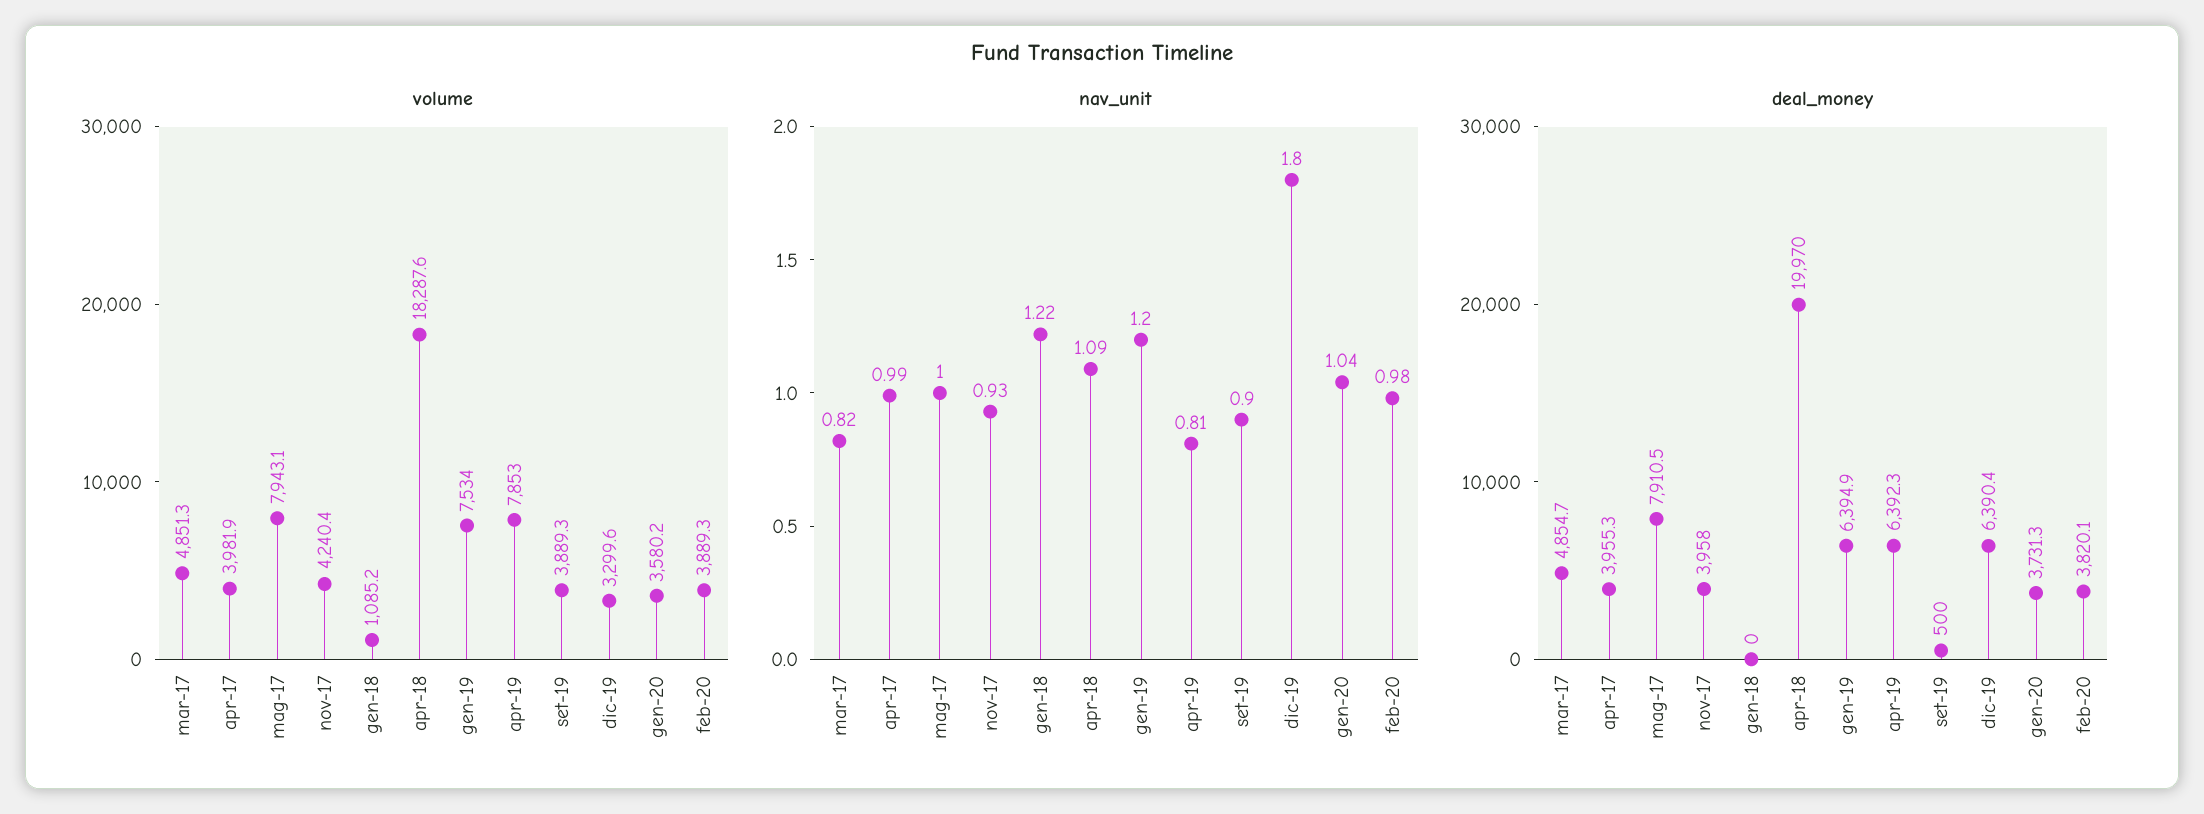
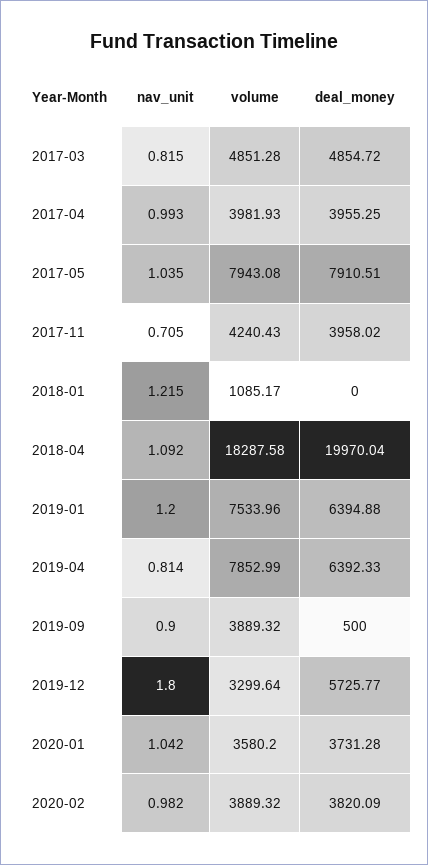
nav_unit, mag-17: 1 -> 1.035
nav_unit, nov-17: 0.93 -> 0.705
deal_money, dic-19: 6390.4 -> 5725.77

